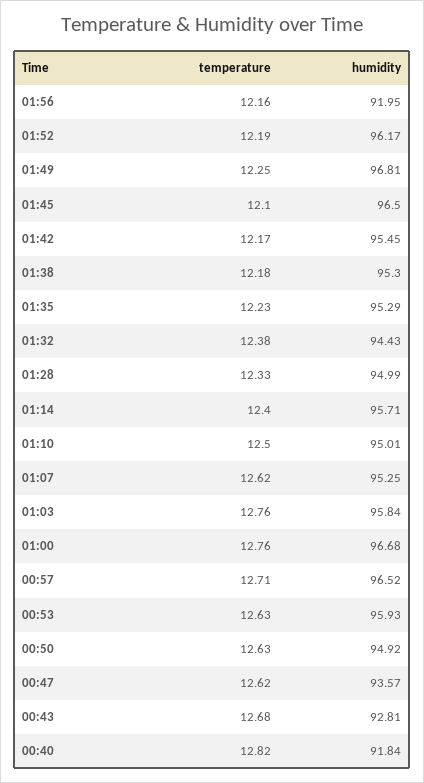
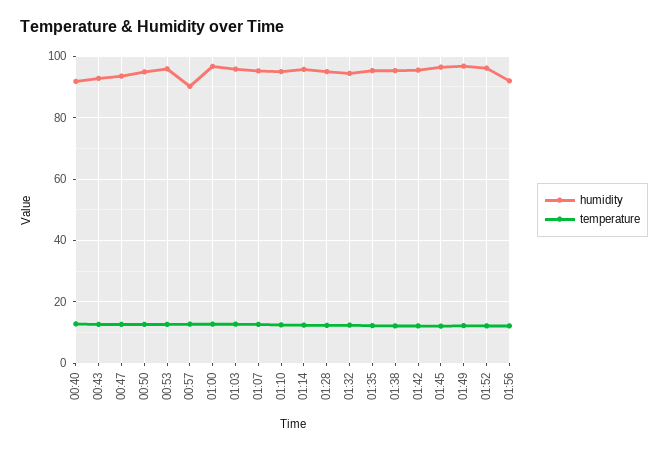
humidity, 00:57: 96.52 -> 90

